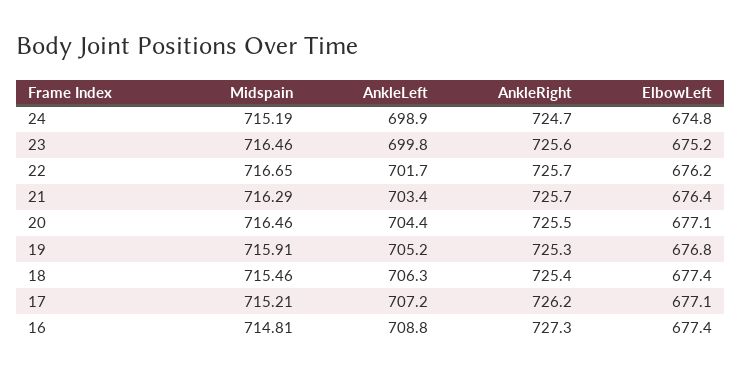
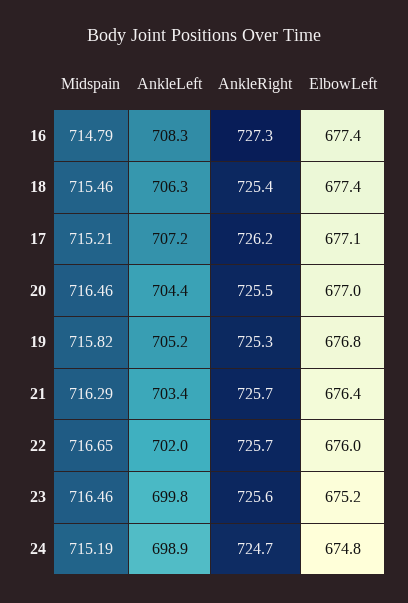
AnkleLeft, 22: 701.7 -> 702
ElbowLeft, 22: 676.2 -> 676
ElbowLeft, 20: 677.1 -> 677
Midspain, 19: 715.91 -> 715.82
Midspain, 16: 714.81 -> 714.79
AnkleLeft, 16: 708.8 -> 708.3

